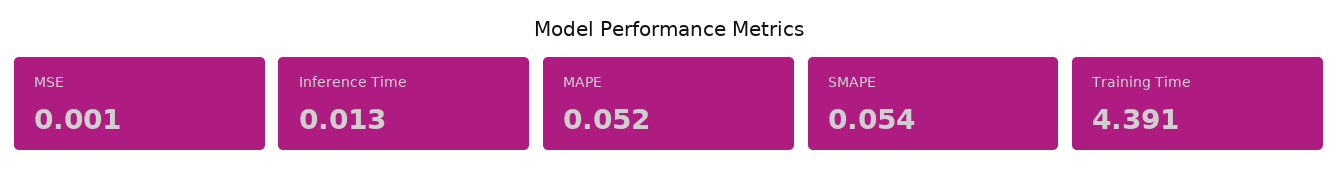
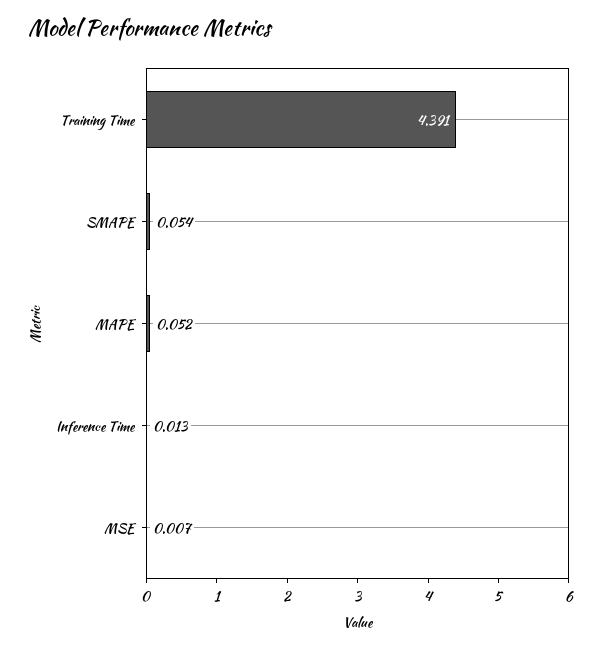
MSE: 0.001 -> 0.007

